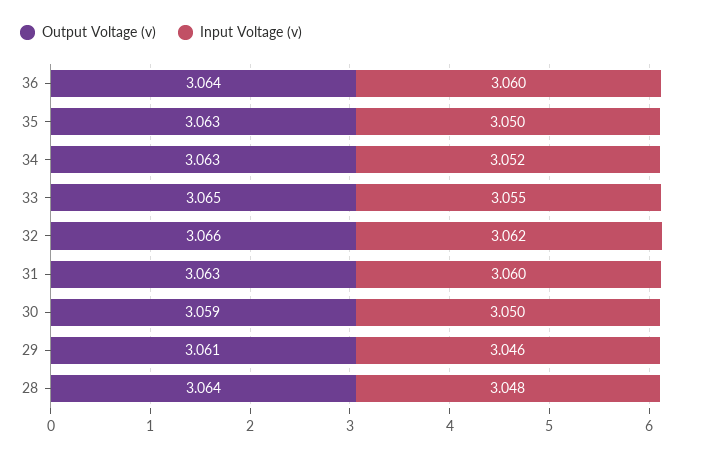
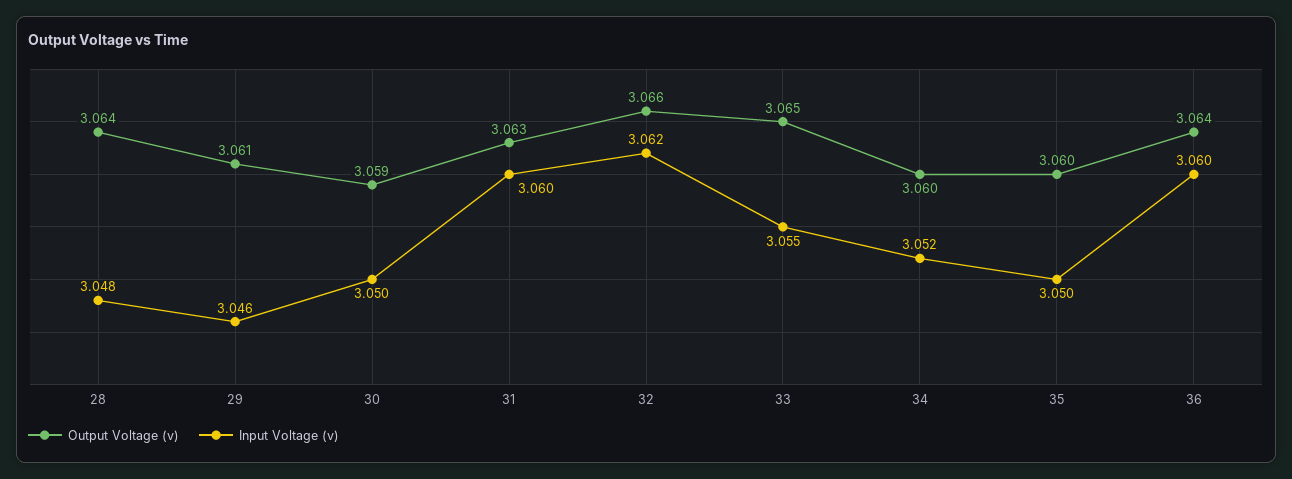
Output Voltage (v), 35: 3.063 -> 3.06
Output Voltage (v), 34: 3.063 -> 3.06

